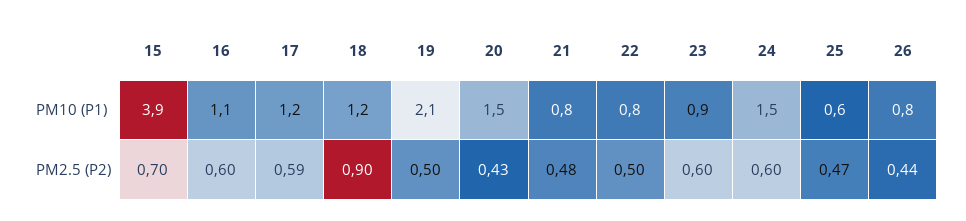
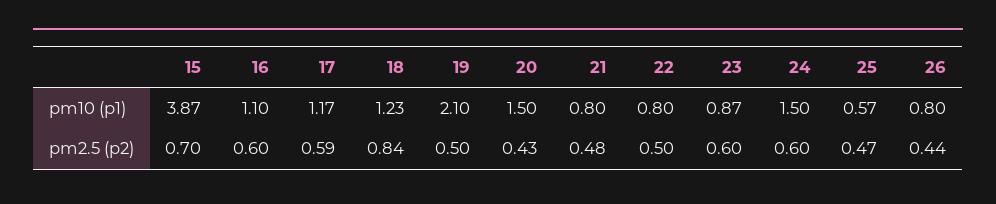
18, PM2.5 (P2): 0.9 -> 0.84

